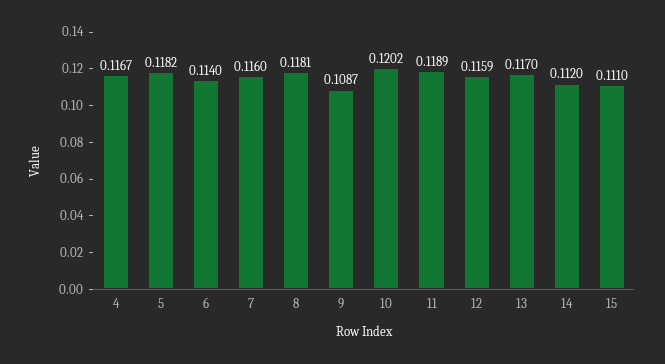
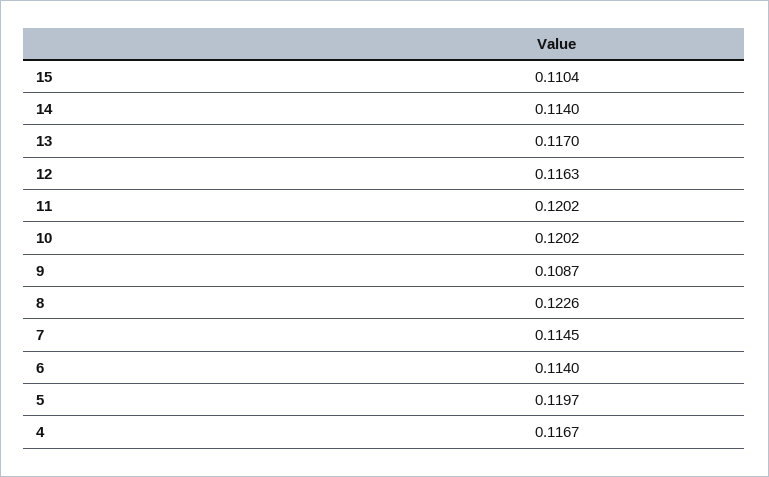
5: 0.1182 -> 0.1197
7: 0.116 -> 0.1145
8: 0.1181 -> 0.1226
11: 0.1189 -> 0.1202
12: 0.1159 -> 0.1163
14: 0.112 -> 0.114
15: 0.111 -> 0.1104

